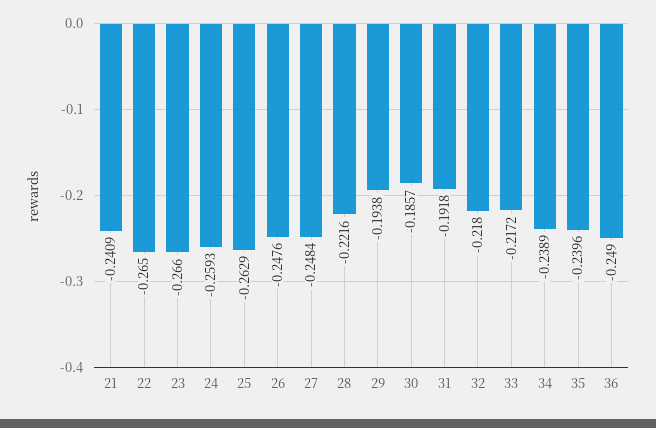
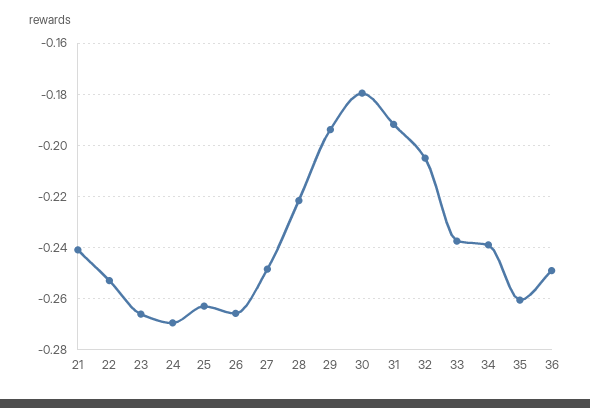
22: -0.265 -> -0.2525
24: -0.2593 -> -0.27
26: -0.2476 -> -0.265
30: -0.1857 -> -0.18
32: -0.218 -> -0.205
33: -0.2172 -> -0.2375
35: -0.2396 -> -0.26

